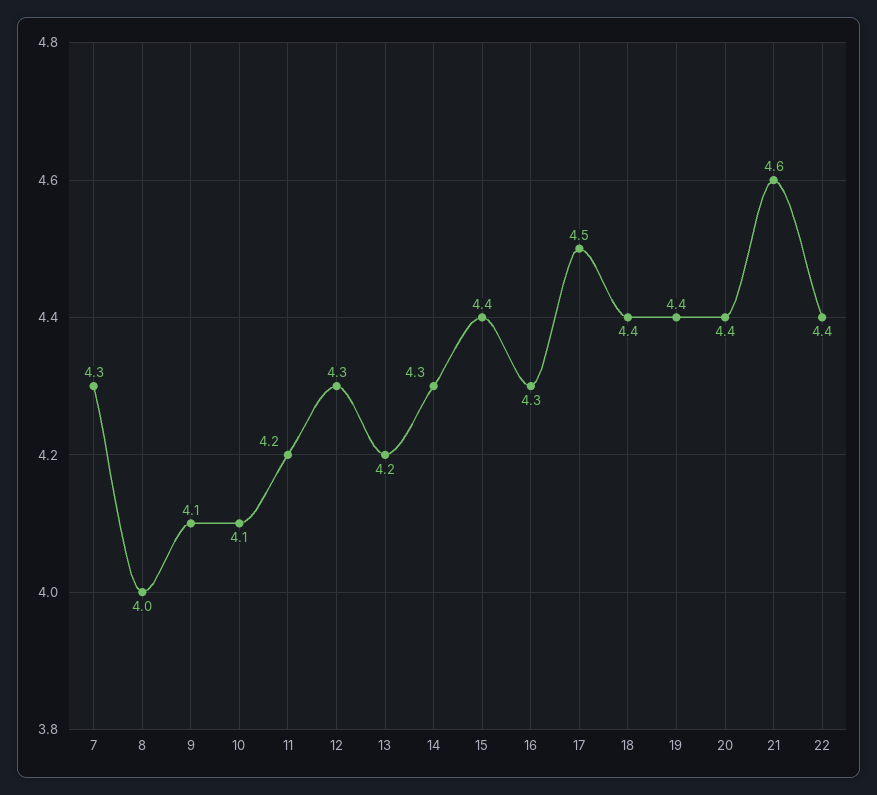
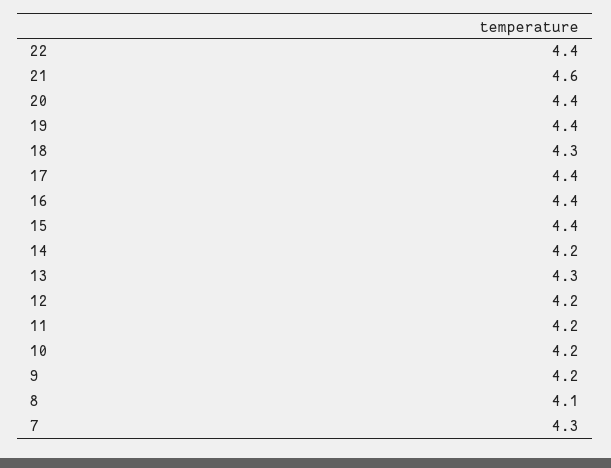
8: 4 -> 4.1
9: 4.1 -> 4.2
10: 4.1 -> 4.2
12: 4.3 -> 4.2
13: 4.2 -> 4.3
14: 4.3 -> 4.2
16: 4.3 -> 4.4
17: 4.5 -> 4.4
18: 4.4 -> 4.3

